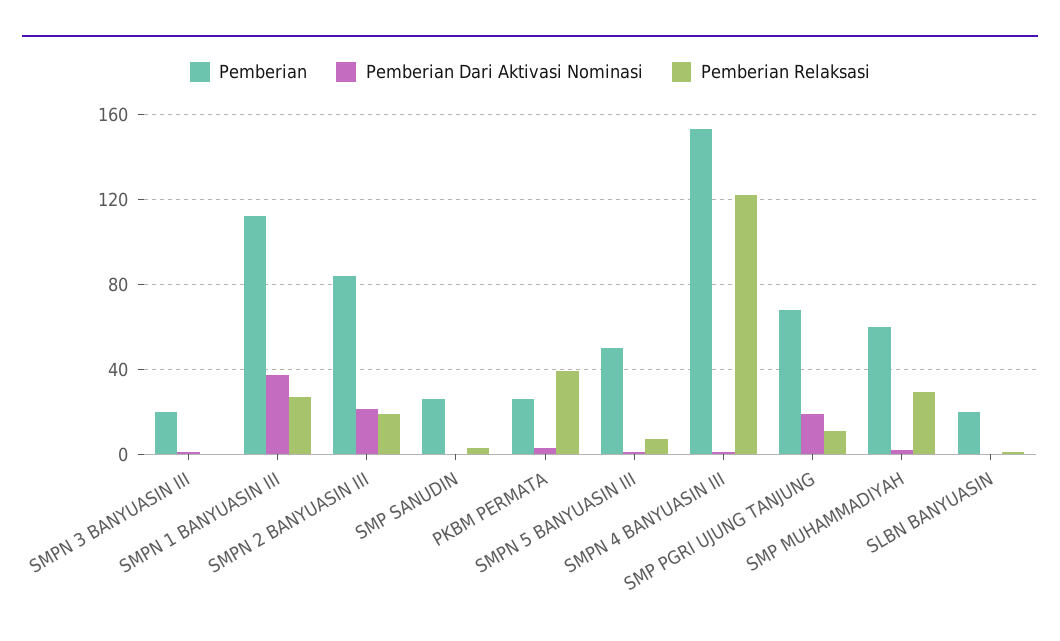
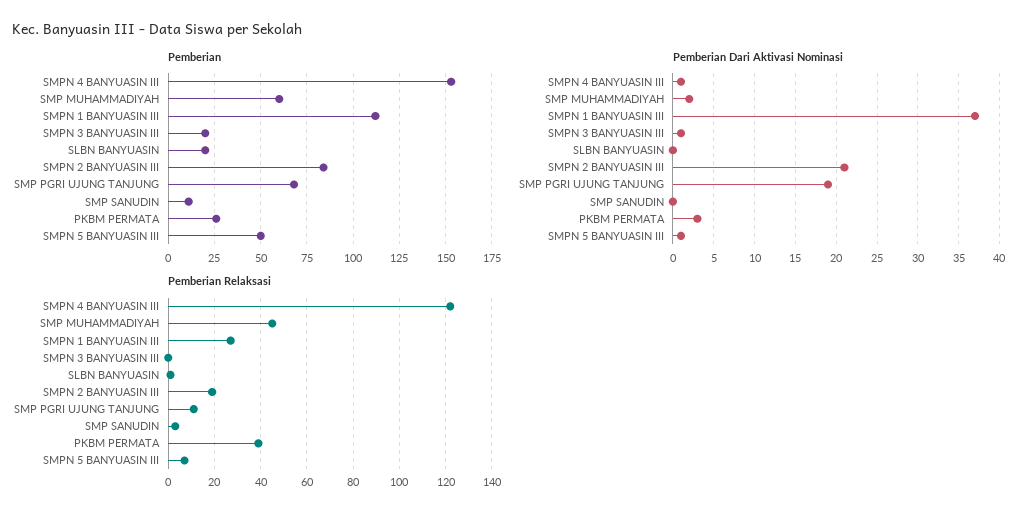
Pemberian, SMP SANUDIN: 25 -> 10
Pemberian Relaksasi, SMP MUHAMMADIYAH: 30 -> 45

